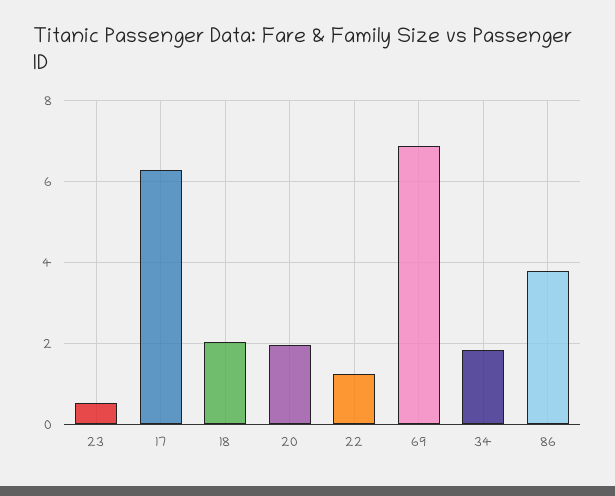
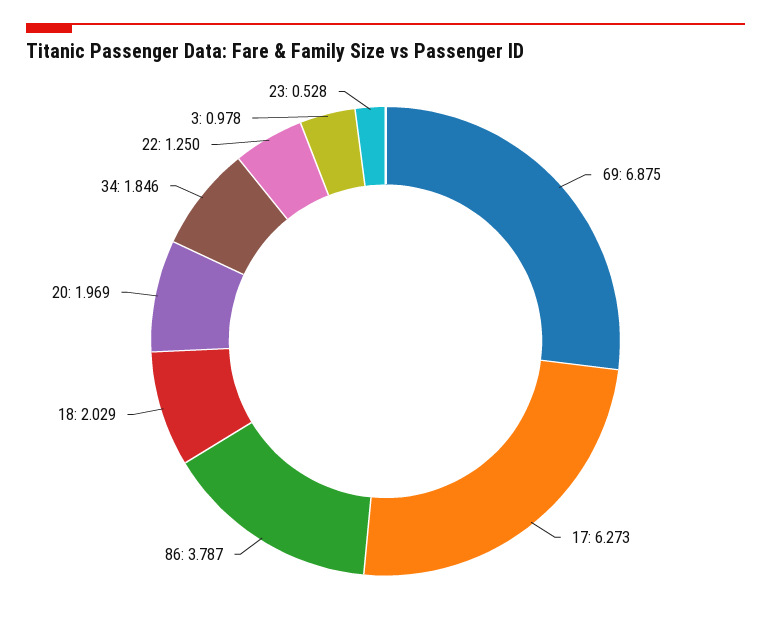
3: none -> 0.978

